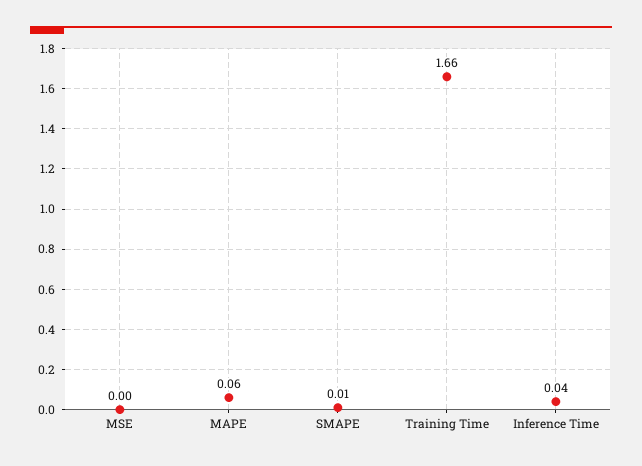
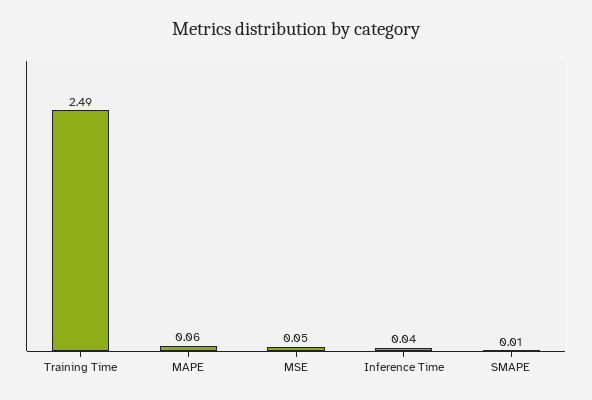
MSE: 0 -> 0.05
Training Time: 1.66 -> 2.49

